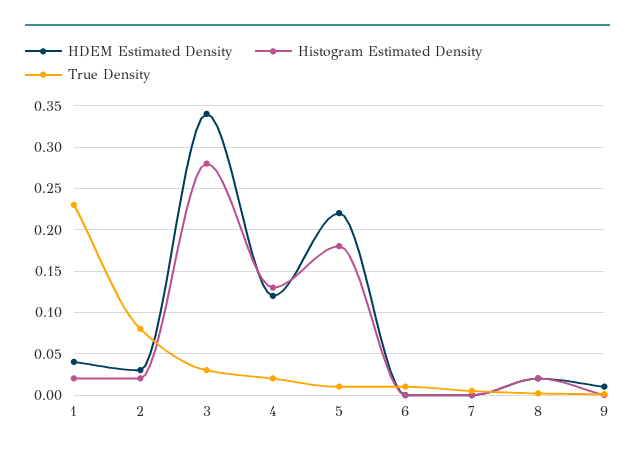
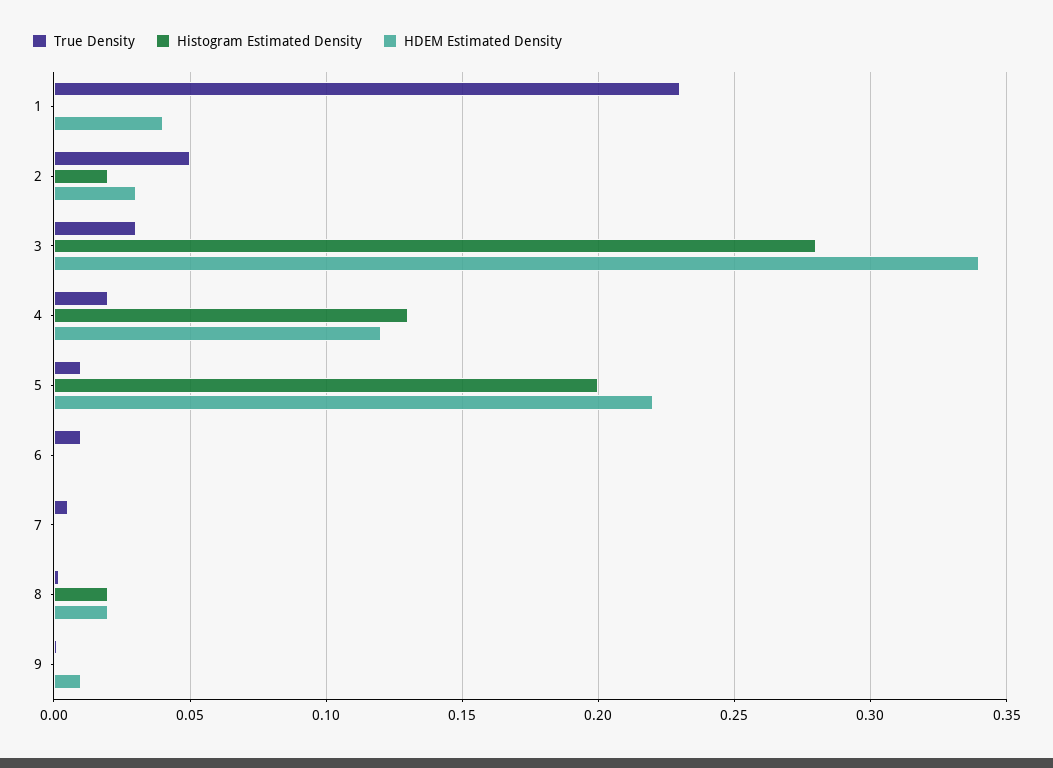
Histogram Estimated Density, 1: 0.02 -> 0
True Density, 2: 0.08 -> 0.05
Histogram Estimated Density, 5: 0.18 -> 0.2

